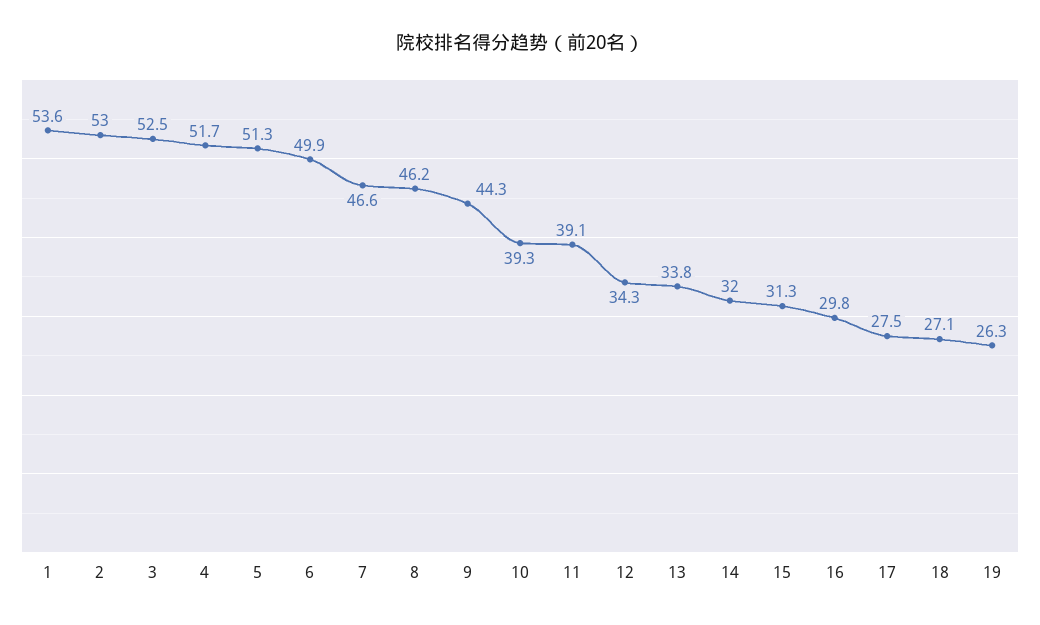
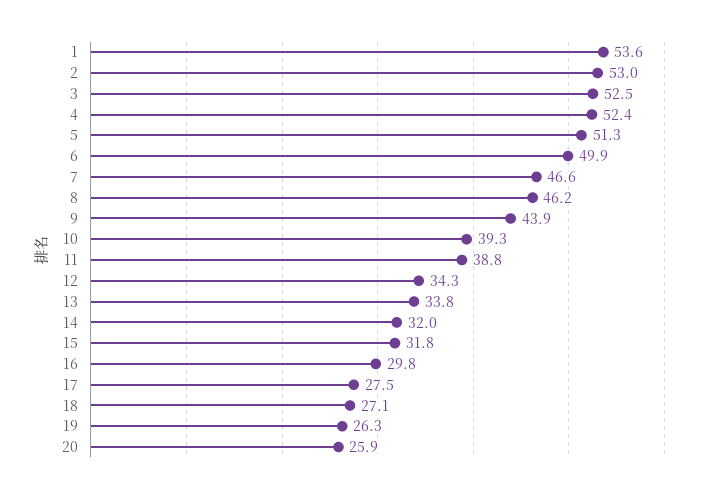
4: 51.7 -> 52.4
9: 44.3 -> 43.9
11: 39.1 -> 38.8
15: 31.3 -> 31.8
20: none -> 25.9

